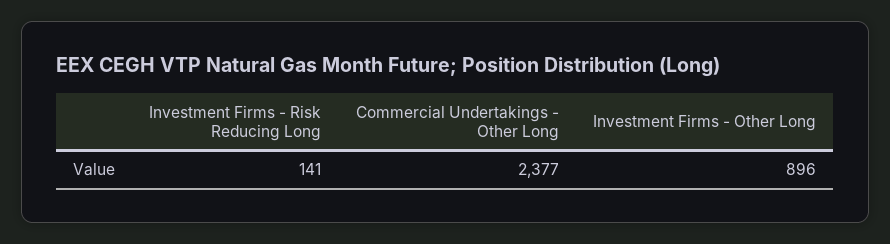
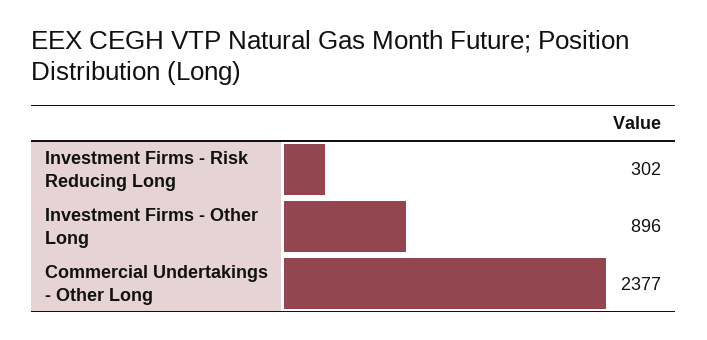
Investment Firms - Risk Reducing Long: 141 -> 302

